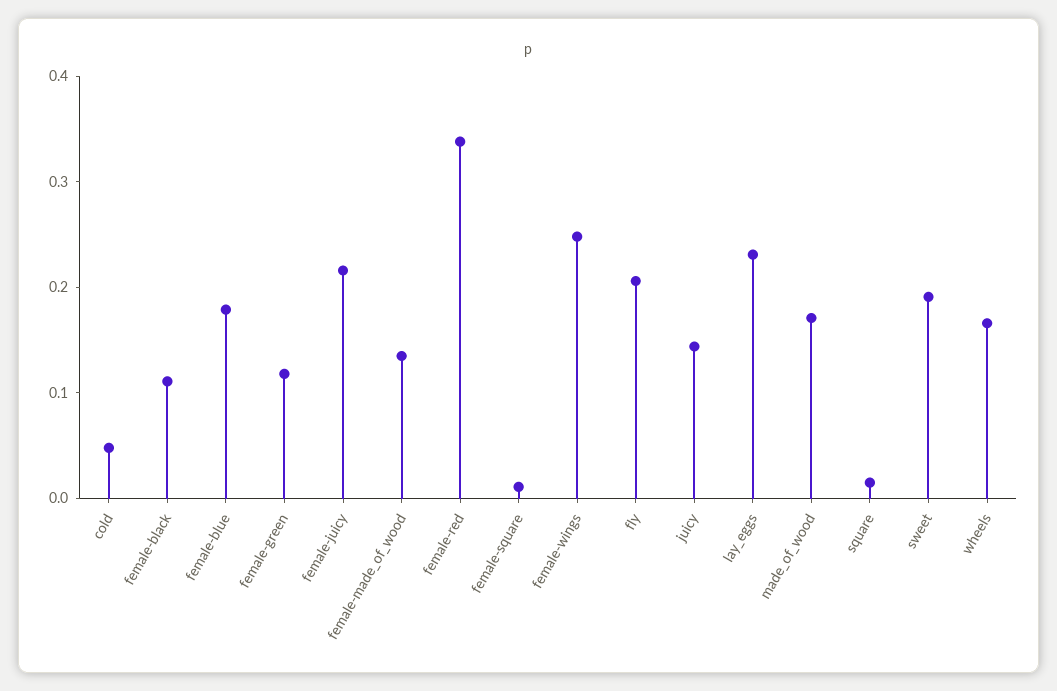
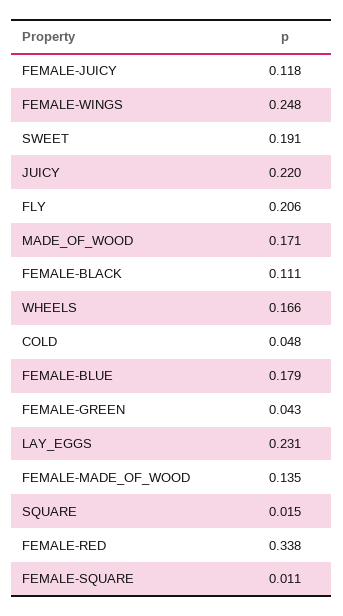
female-green: 0.12 -> 0.043
female-juicy: 0.22 -> 0.118
juicy: 0.14 -> 0.22

